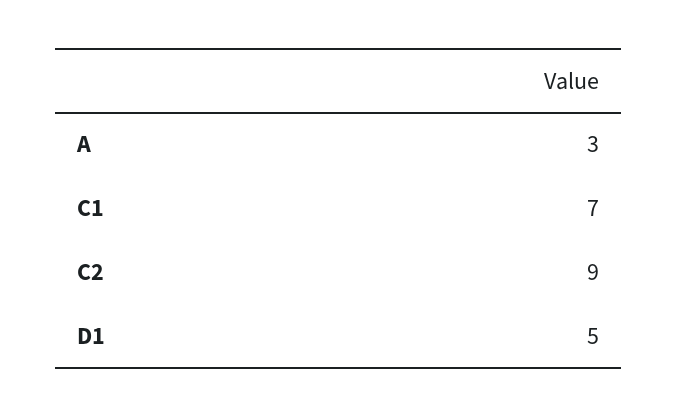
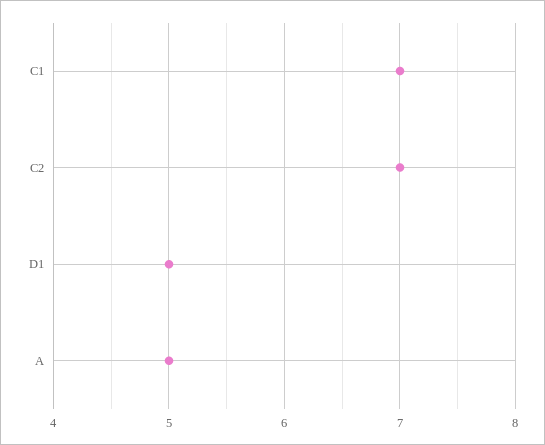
A: 3 -> 5
C2: 9 -> 7

